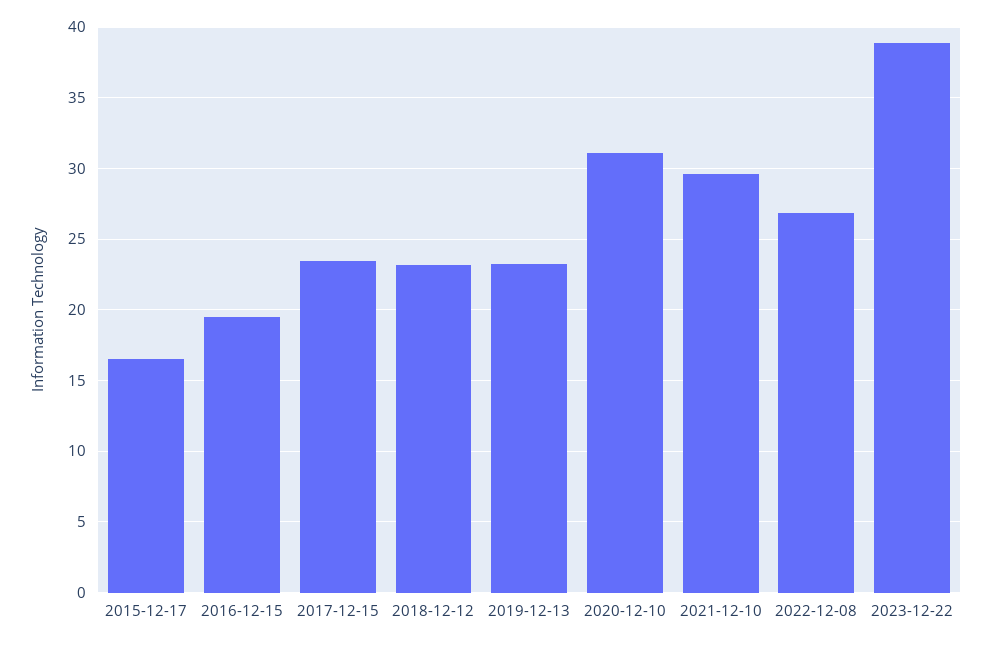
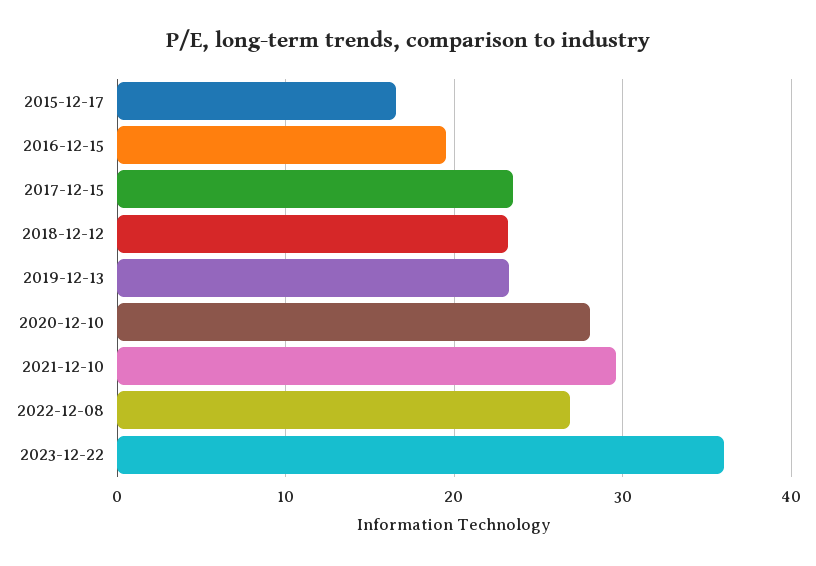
2020-12-10: 31 -> 28
2023-12-22: 39 -> 36

